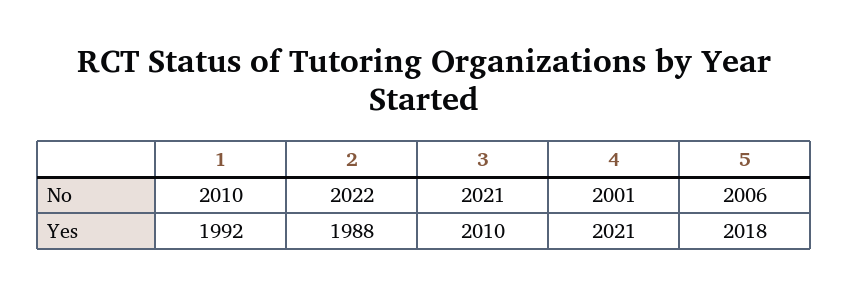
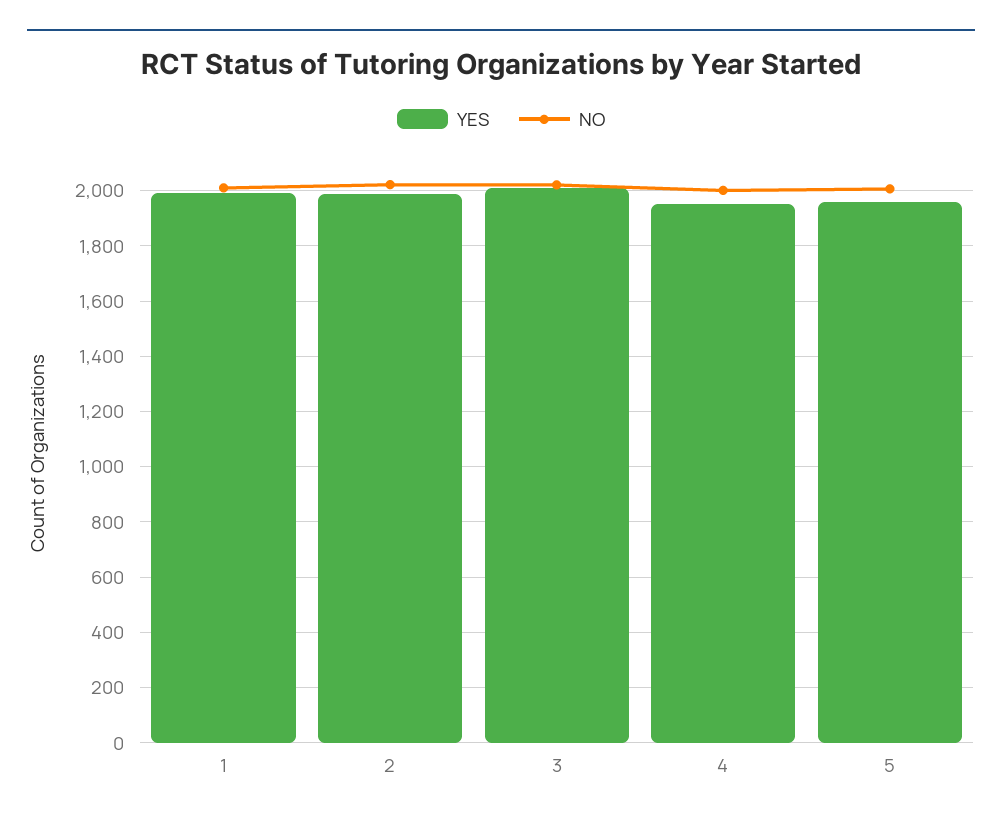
Yes, 4: 2021 -> 1950
Yes, 5: 2018 -> 1950

